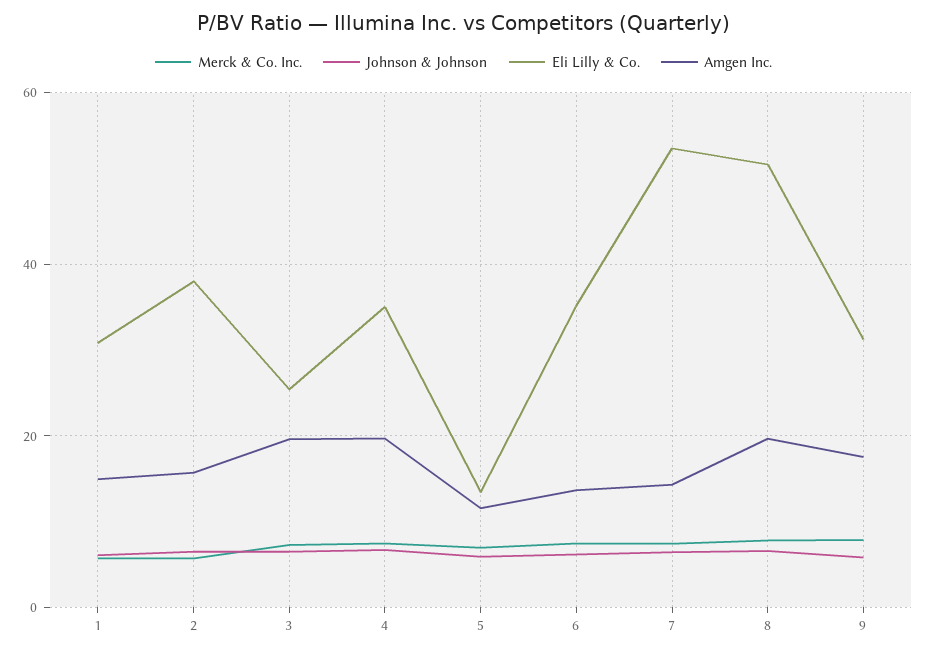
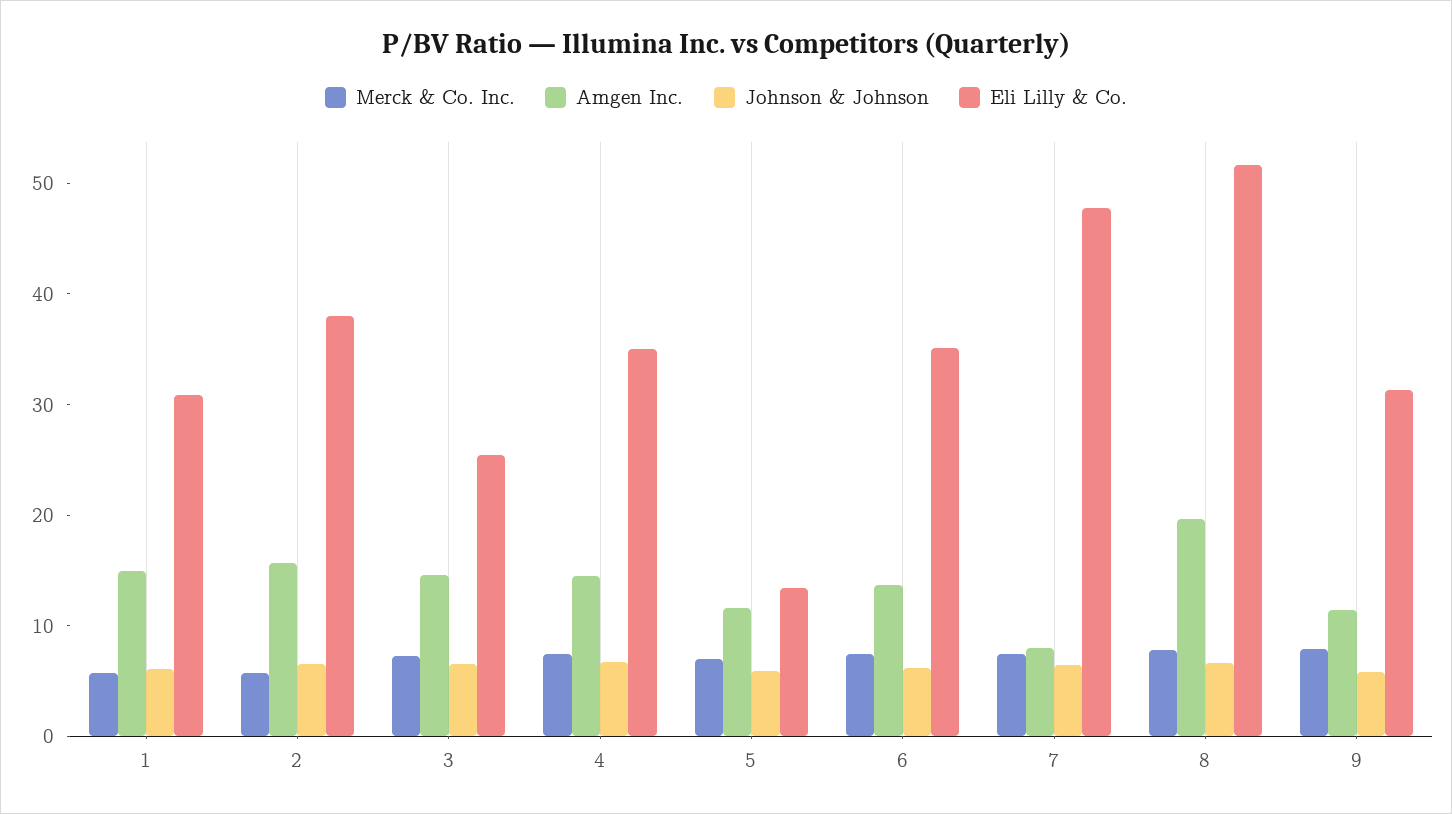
Amgen Inc., 3: 20 -> 14
Amgen Inc., 4: 20 -> 14
Eli Lilly & Co., 7: 54 -> 48
Amgen Inc., 7: 14 -> 8
Amgen Inc., 9: 18 -> 12

